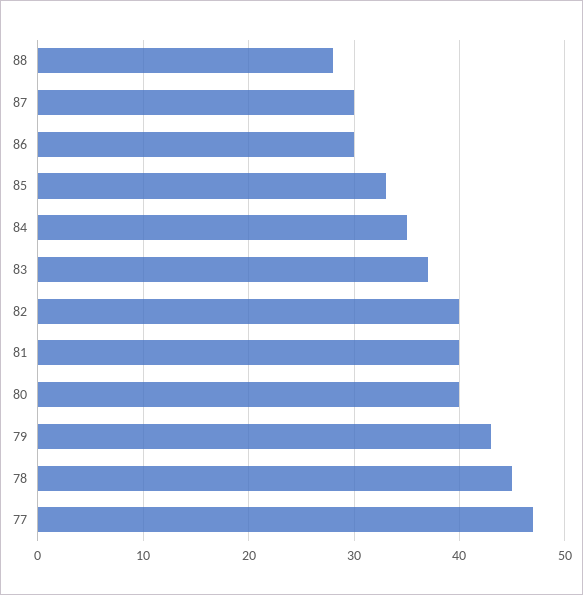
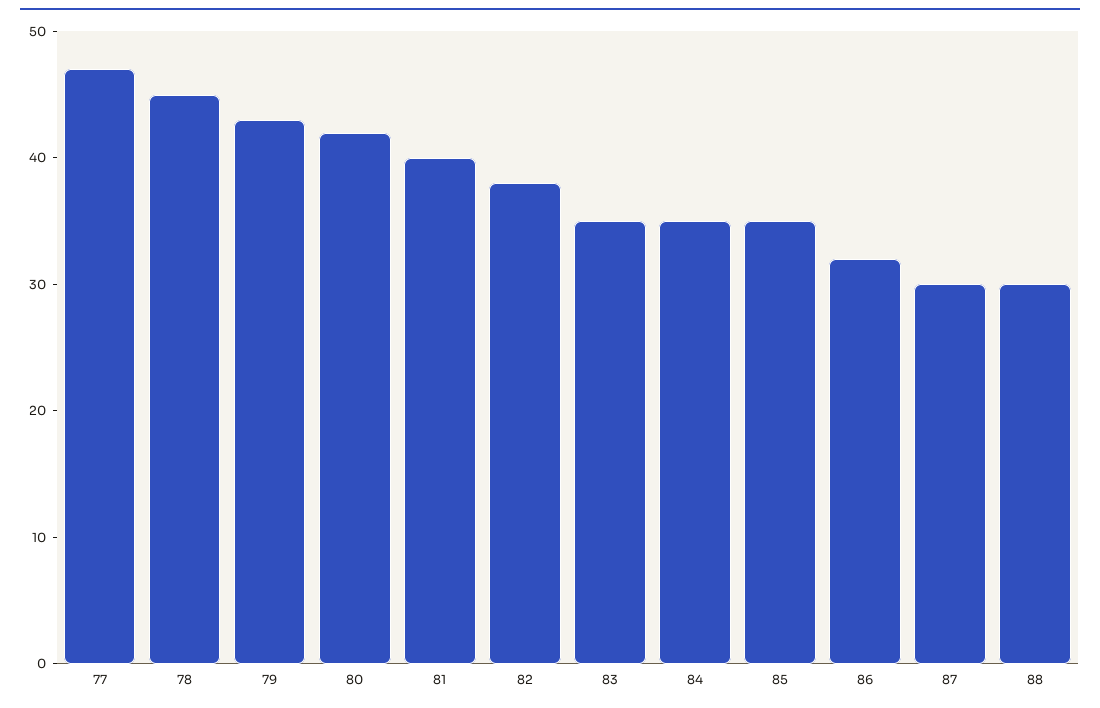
88: 28 -> 30
86: 30 -> 32
85: 33 -> 35
83: 37 -> 35
82: 40 -> 38
80: 40 -> 42

